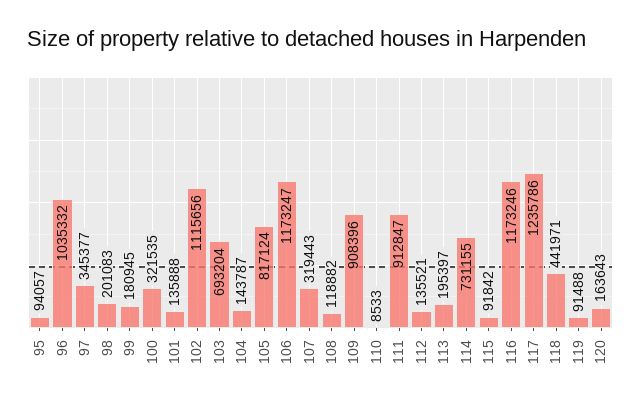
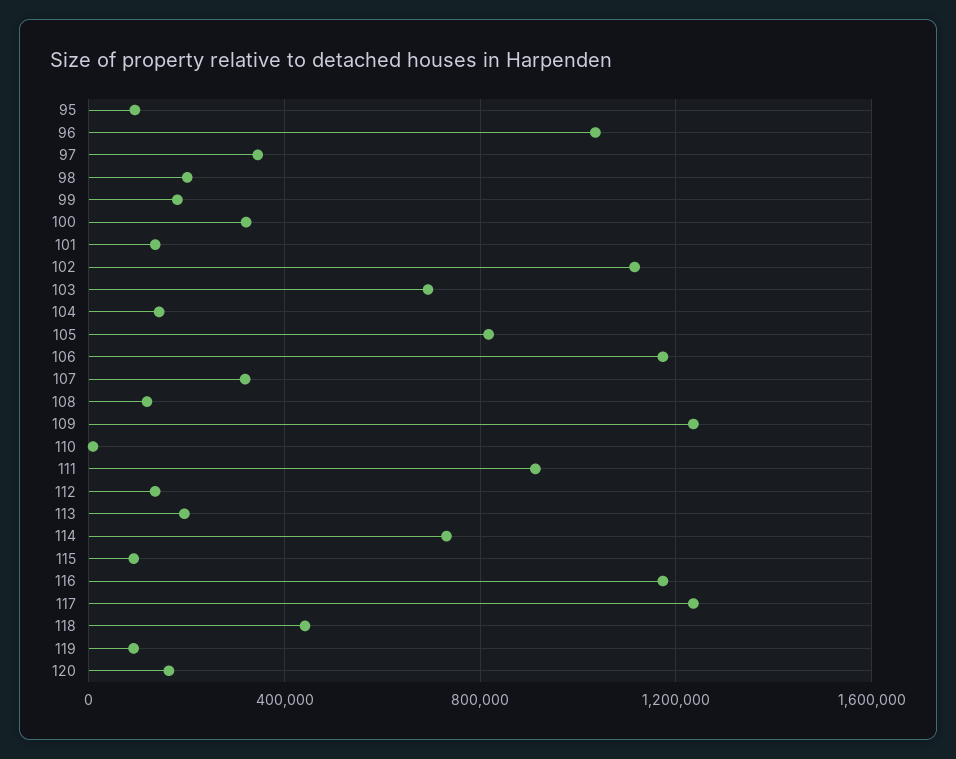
109: 908396 -> 1250000

